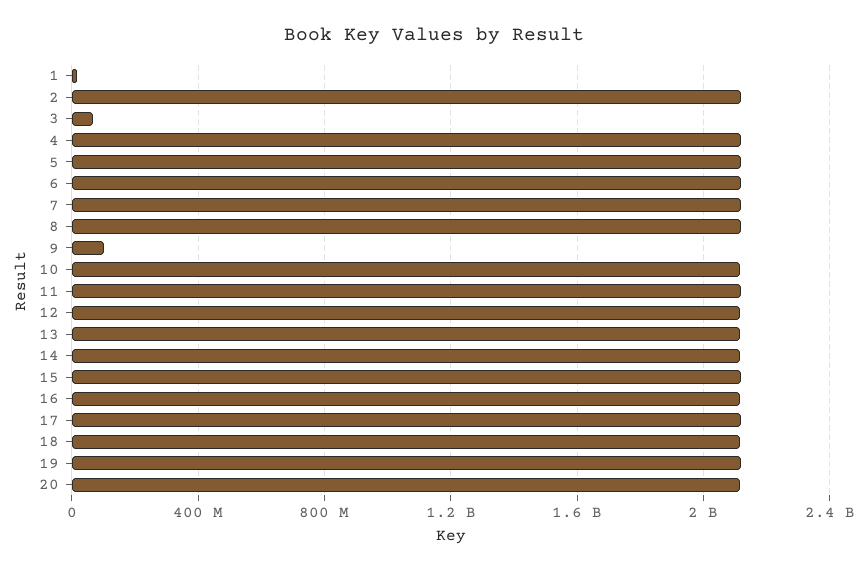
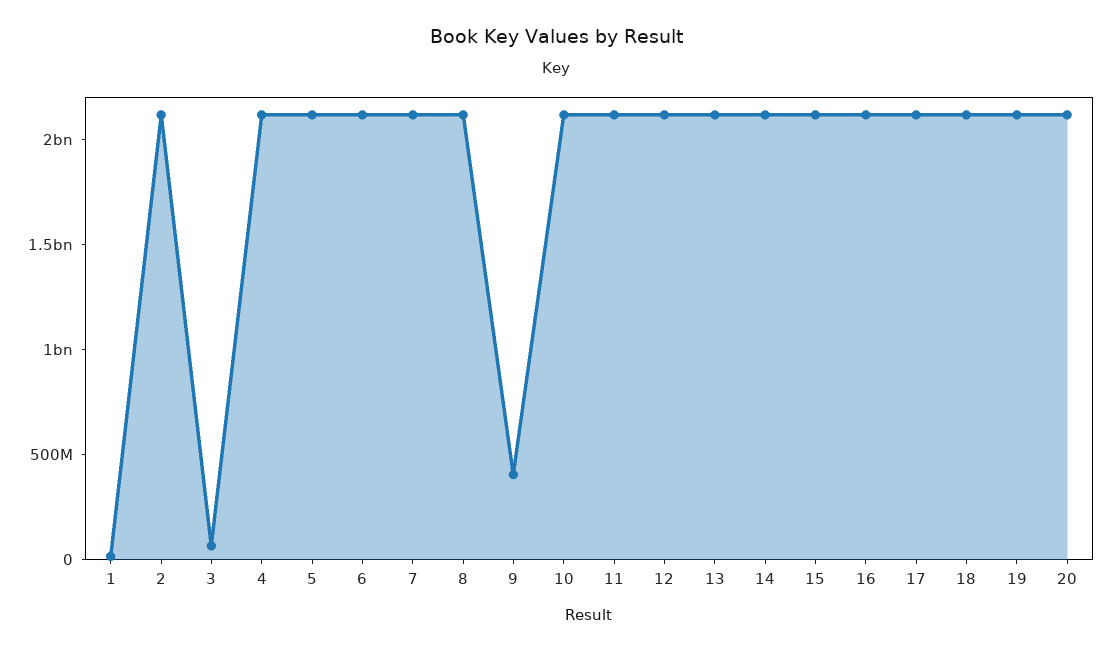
9: 100000000 -> 400000000

